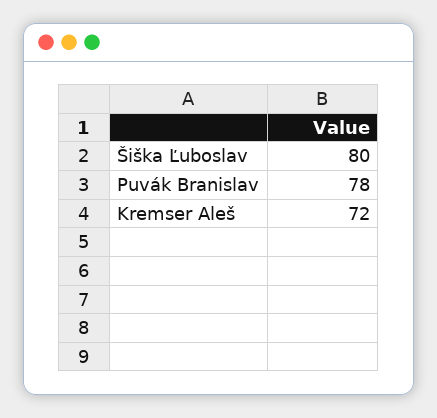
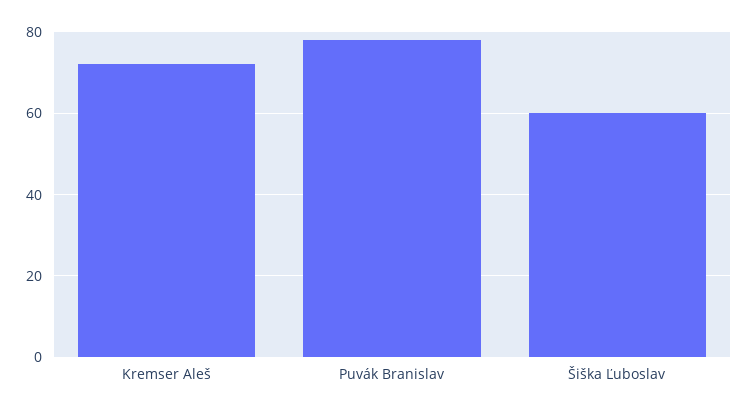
Šiška Ľuboslav: 80 -> 60

